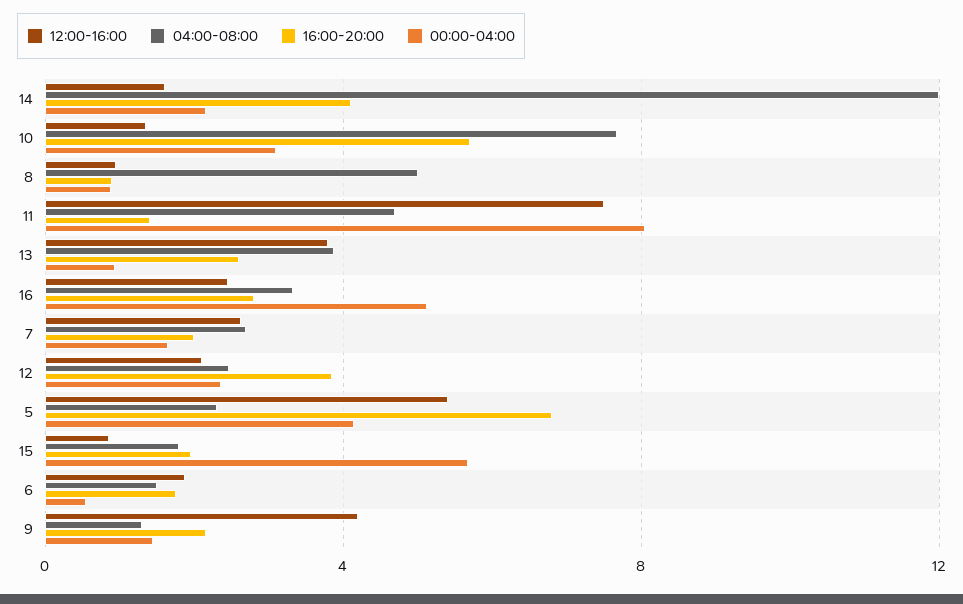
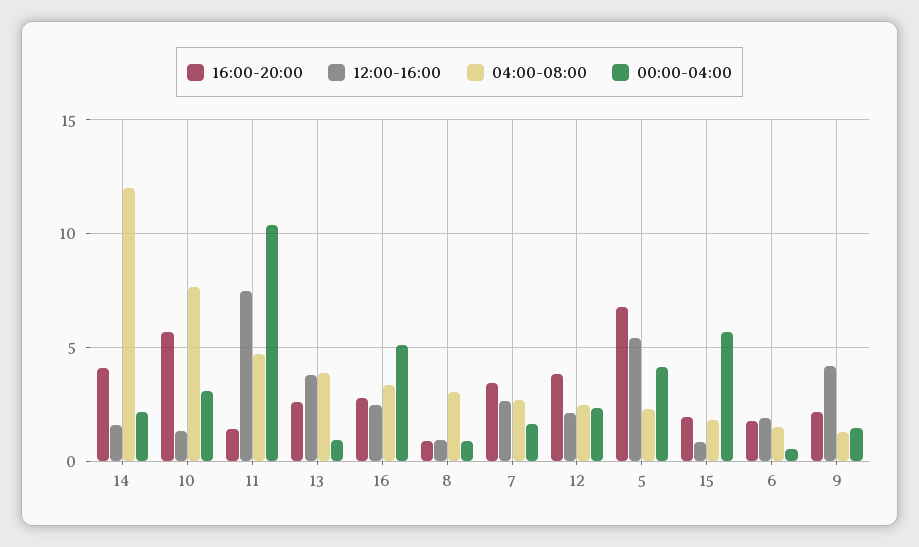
04:00-08:00, 8: 5 -> 3
00:00-04:00, 11: 8 -> 10.5
16:00-20:00, 7: 2 -> 3.5

